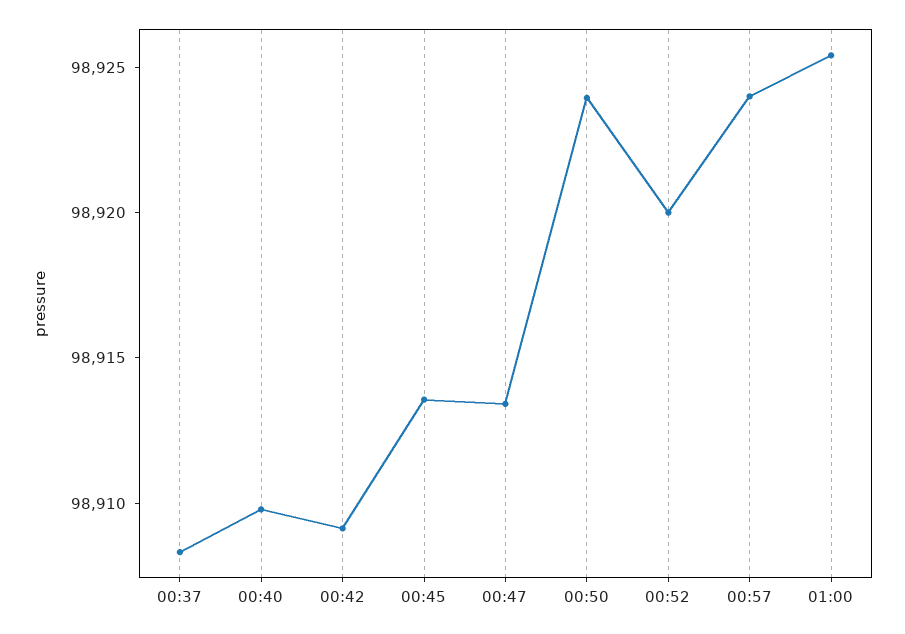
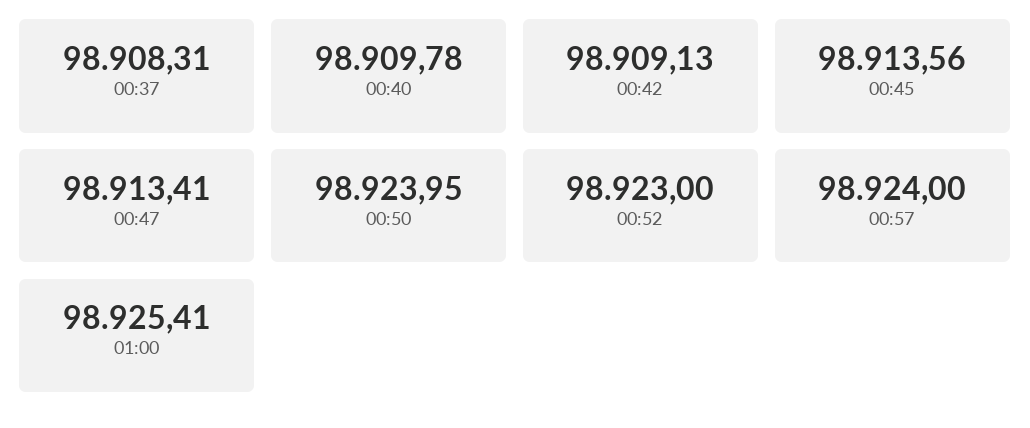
00:52: 98920 -> 98923

